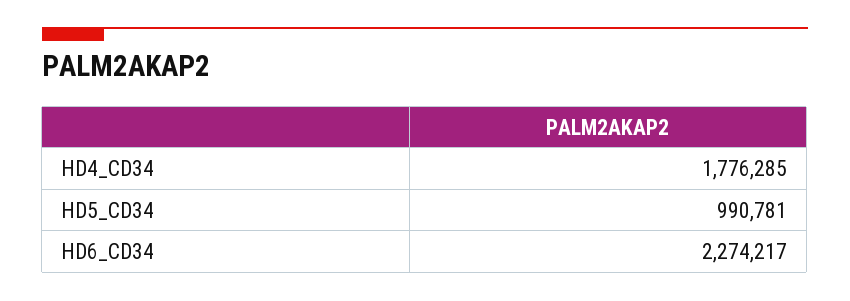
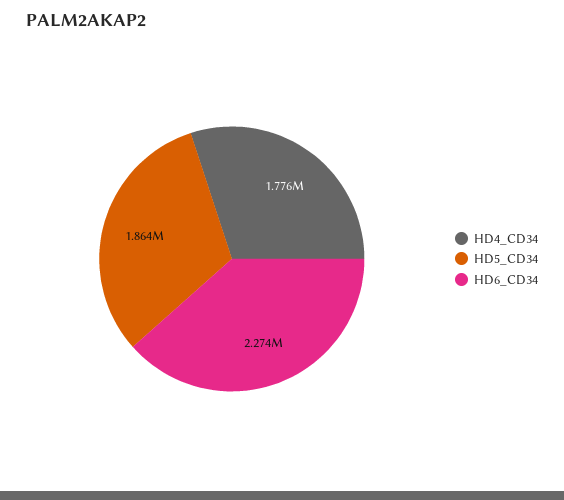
HD5_CD34: 990781 -> 1864000

